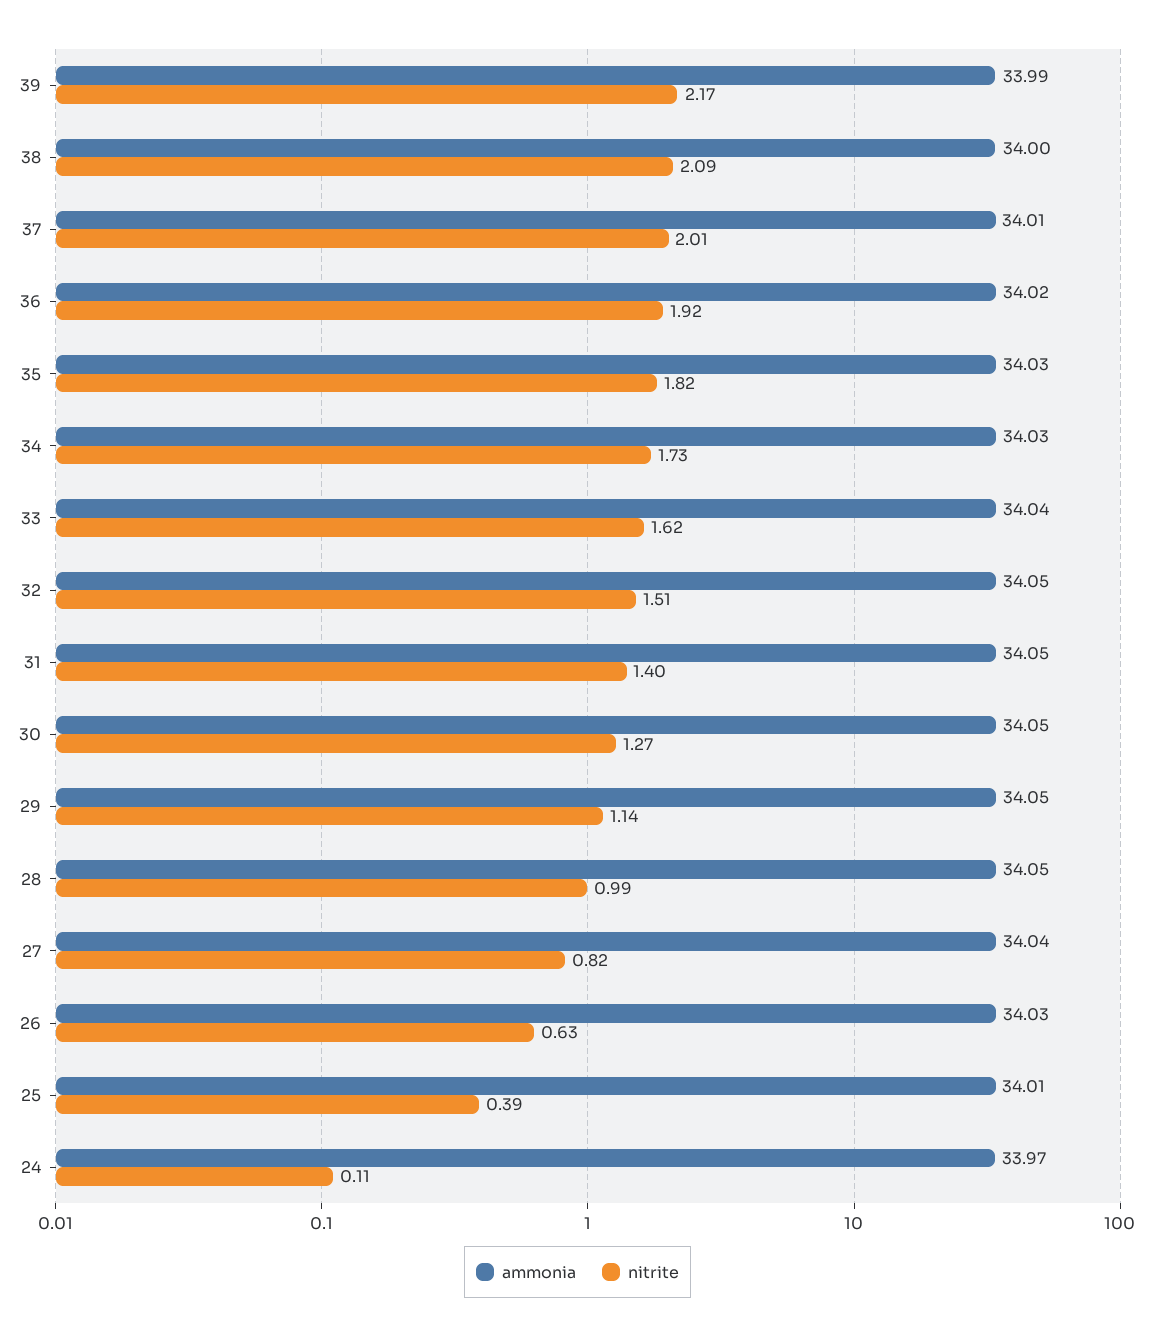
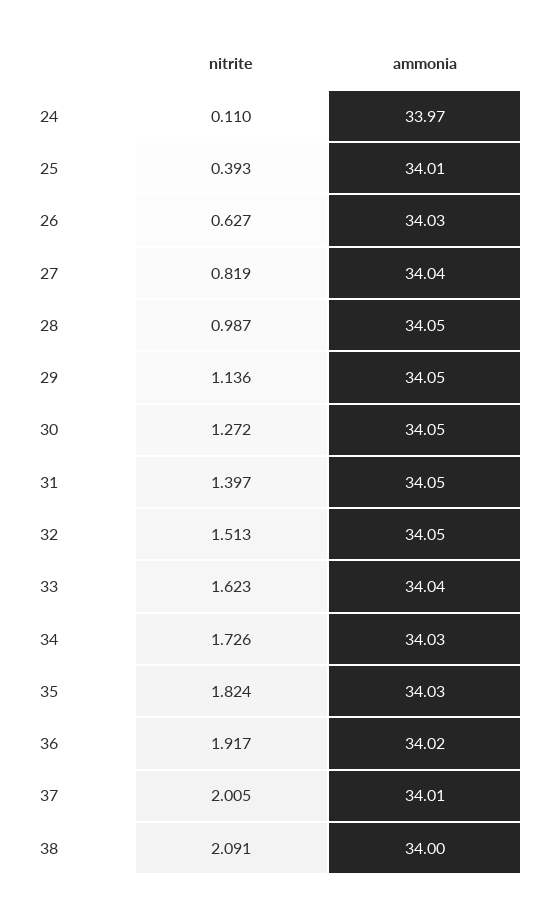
ammonia, 39: 33.99 -> none
nitrite, 39: 2.17 -> none

